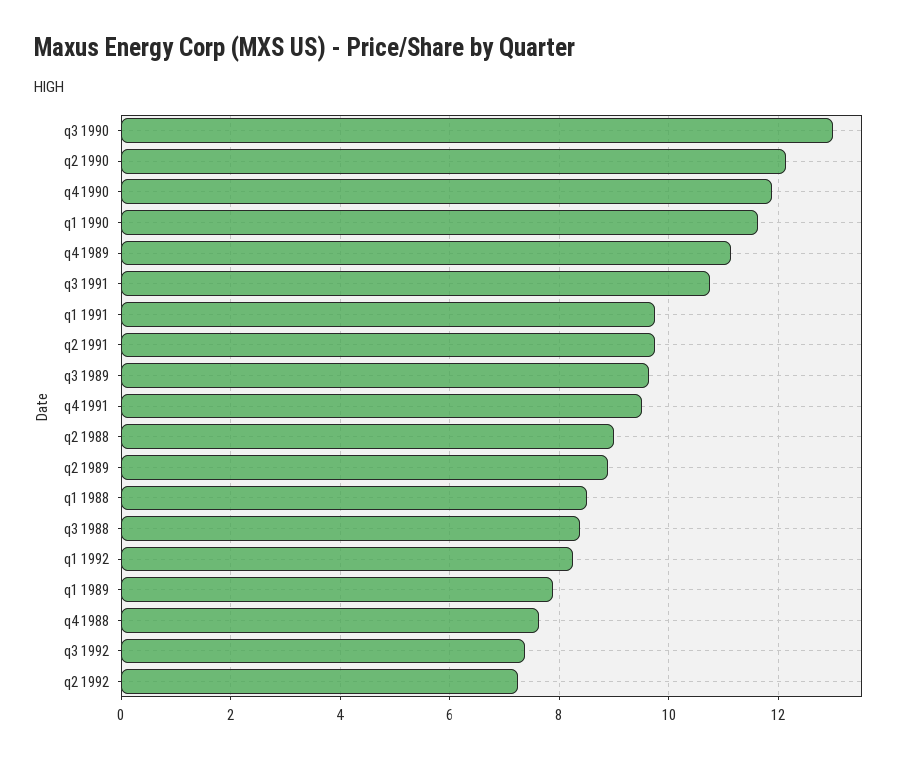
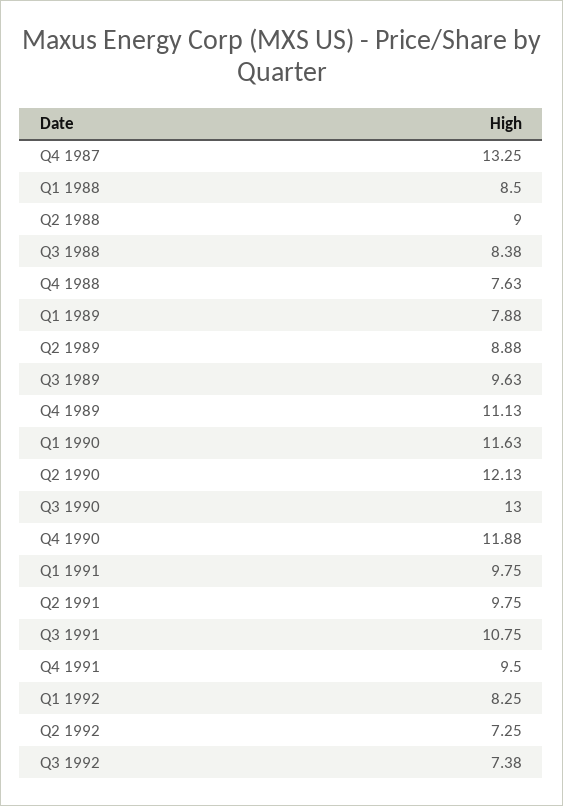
Q4 1987: none -> 13.25

